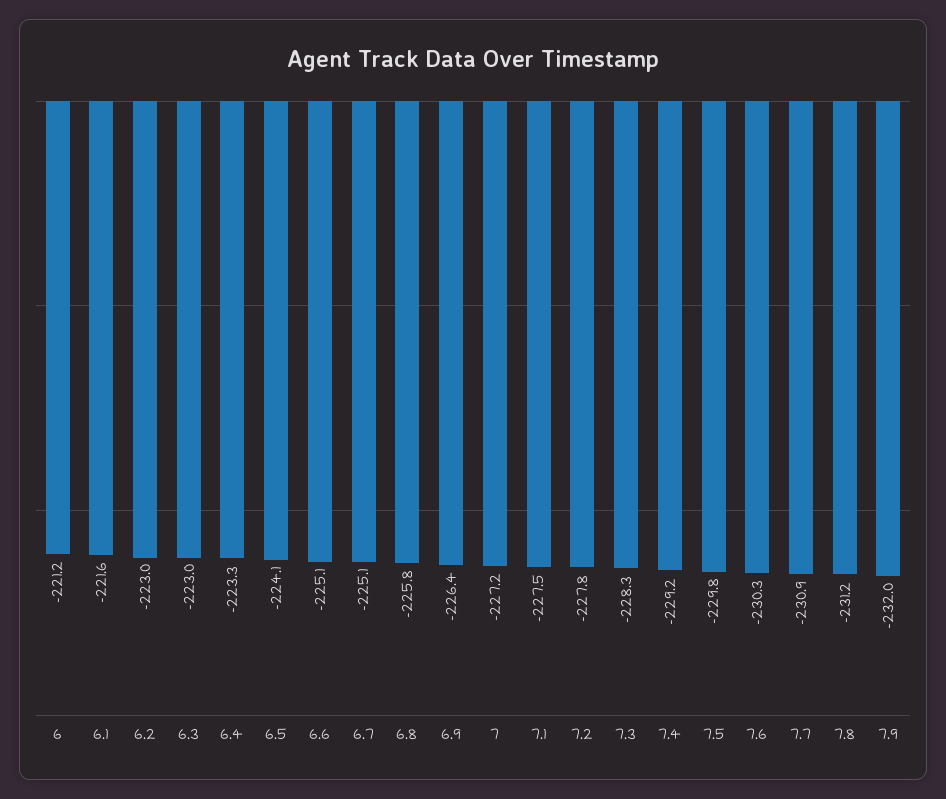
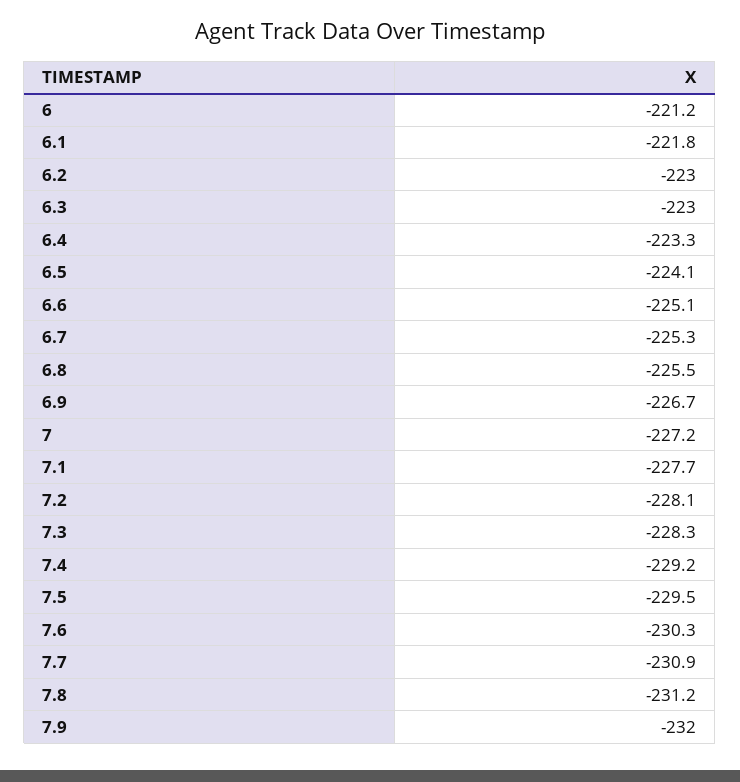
6.1: -221.6 -> -221.8
6.7: -225.1 -> -225.3
6.8: -225.8 -> -225.5
6.9: -226.4 -> -226.7
7.1: -227.5 -> -227.7
7.2: -227.8 -> -228.1
7.5: -229.8 -> -229.5

